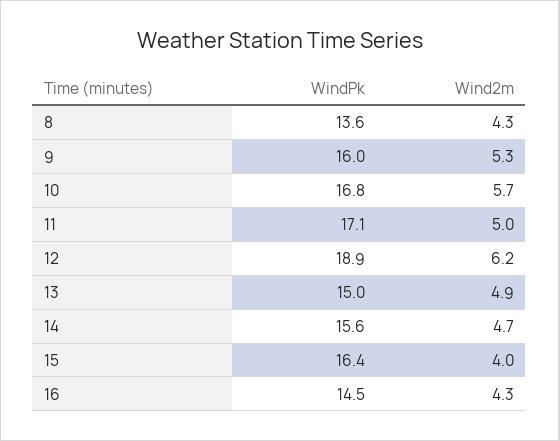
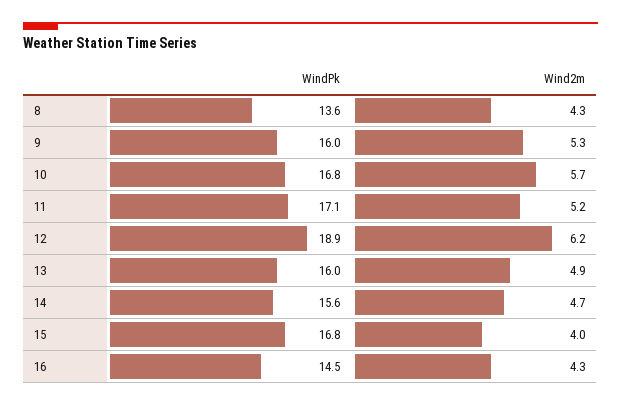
Wind2m, 11: 5 -> 5.2
WindPk, 13: 15 -> 16
WindPk, 15: 16.4 -> 16.8

